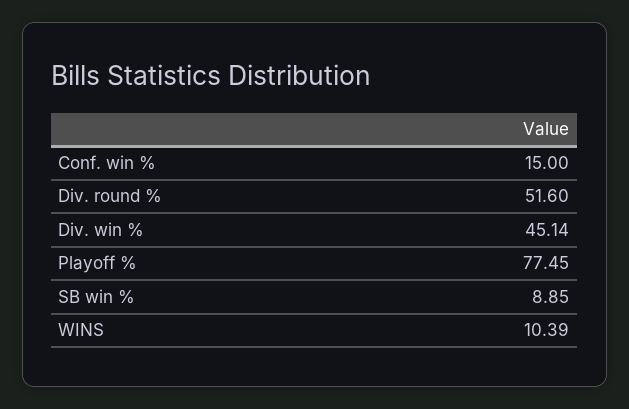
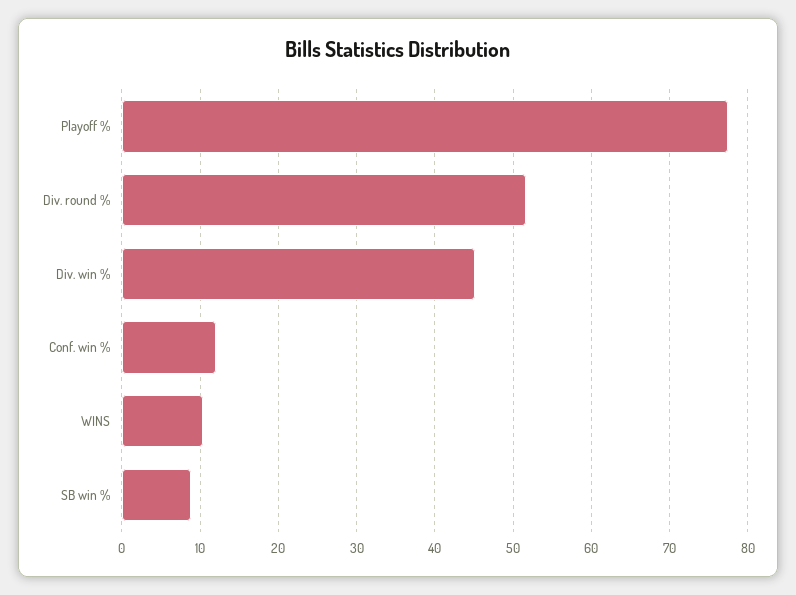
Conf. win %: 15 -> 12

